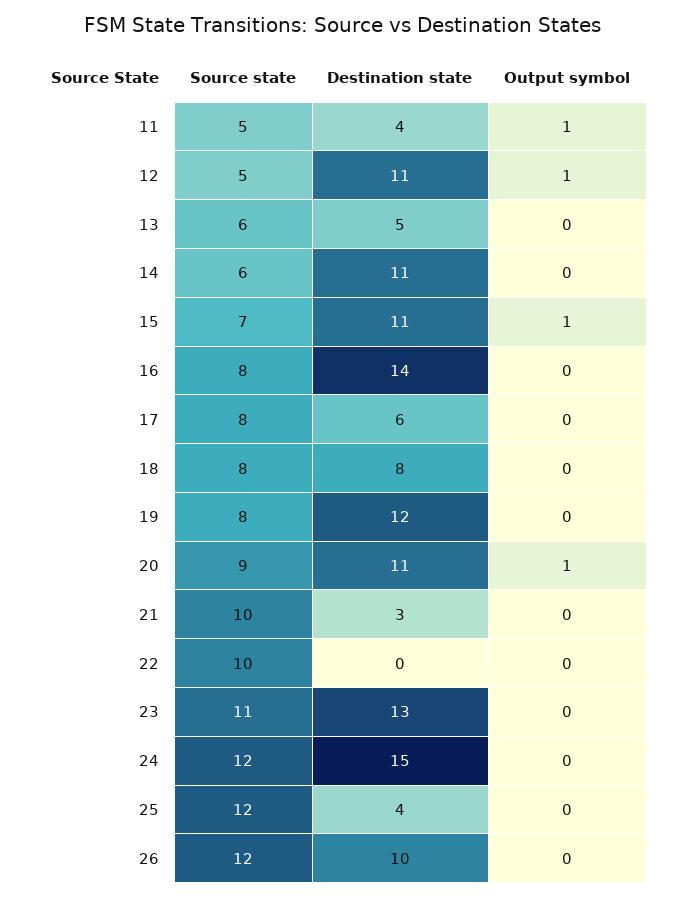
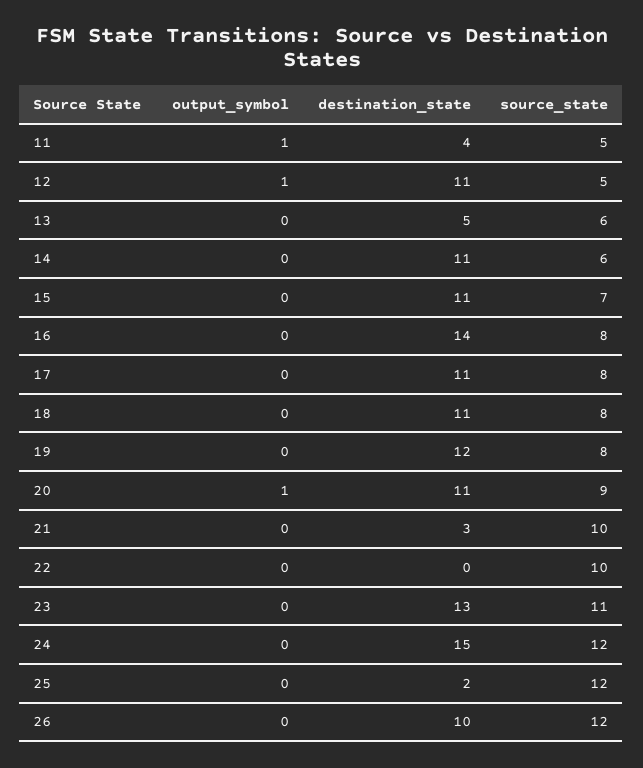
Output symbol, 15: 1 -> 0
Destination state, 17: 6 -> 11
Destination state, 18: 8 -> 11
Destination state, 25: 4 -> 2

